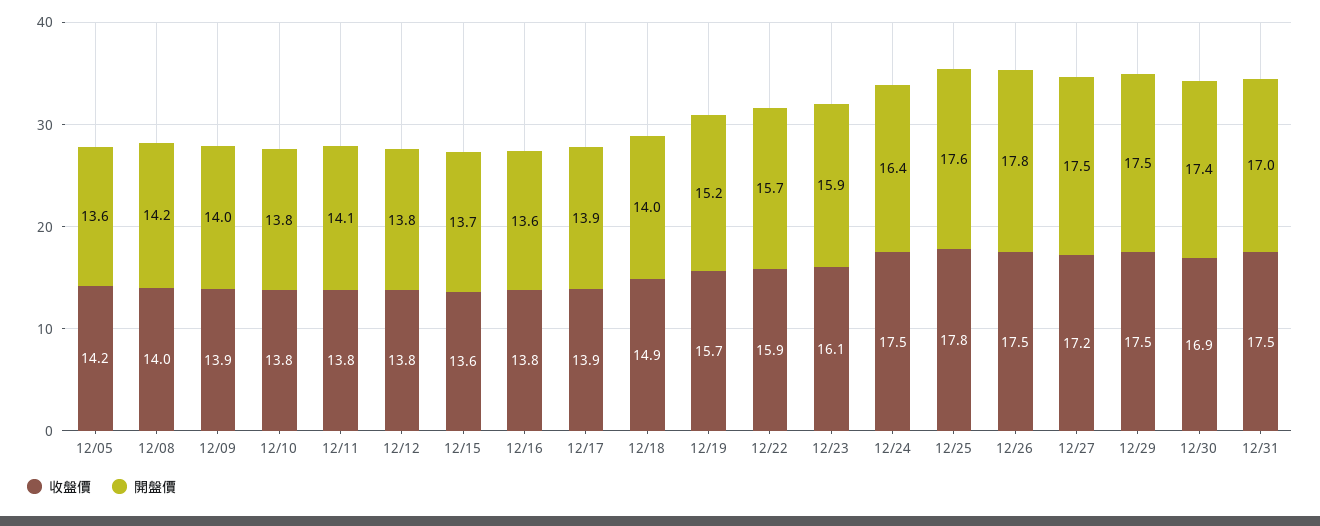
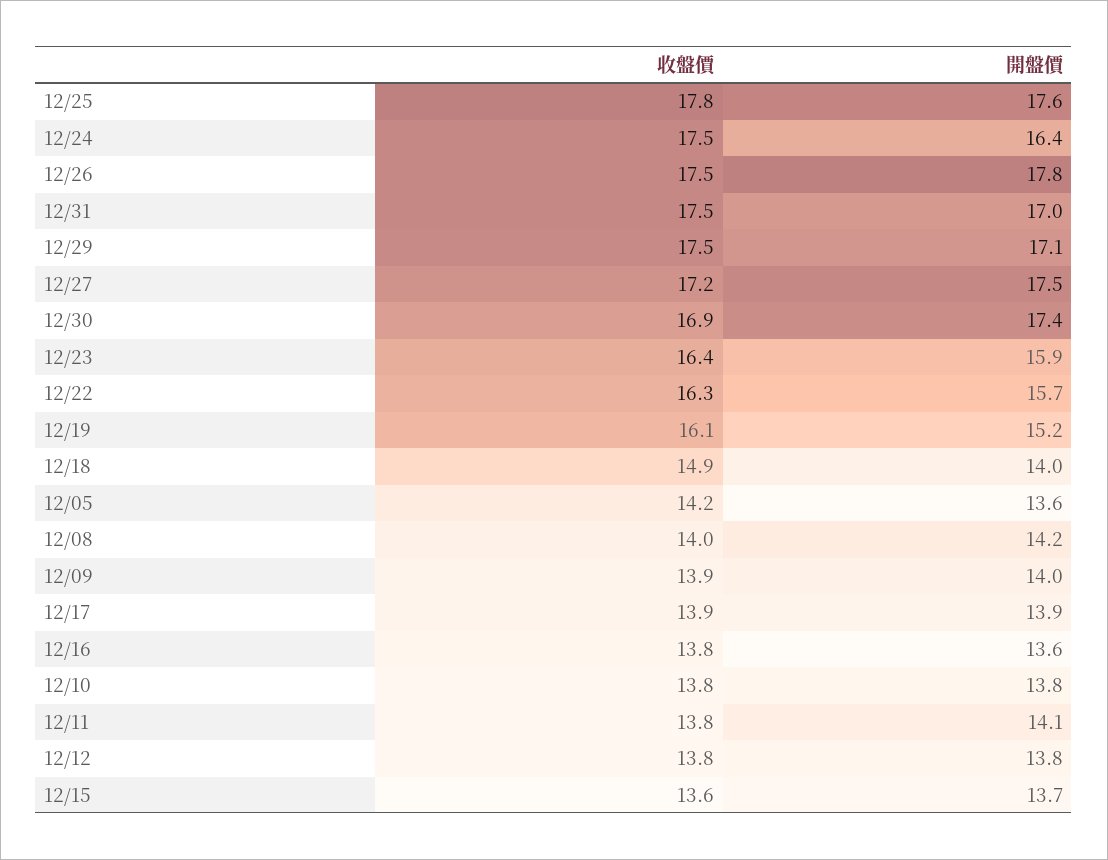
收盤價, 12/19: 15.7 -> 16.1
收盤價, 12/22: 15.9 -> 16.3
收盤價, 12/23: 16.1 -> 16.4
開盤價, 12/29: 17.5 -> 17.1

